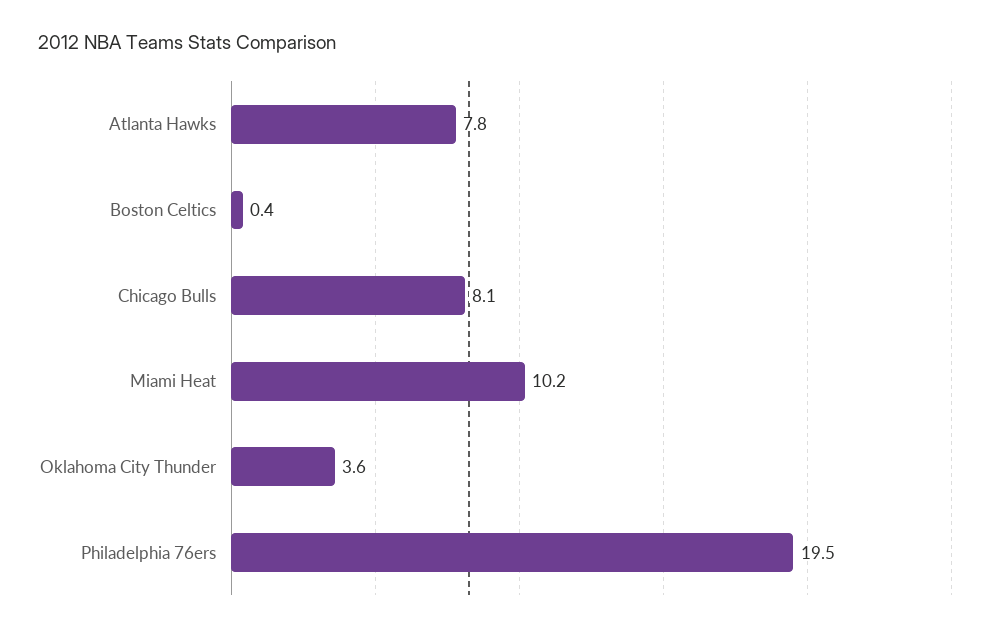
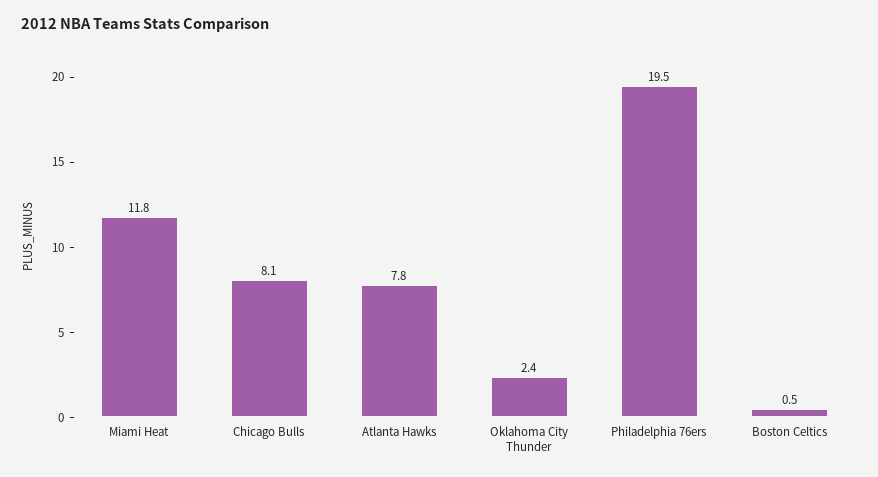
Boston Celtics: 0.4 -> 0.5
Miami Heat: 10.2 -> 11.8
Oklahoma City Thunder: 3.6 -> 2.4

